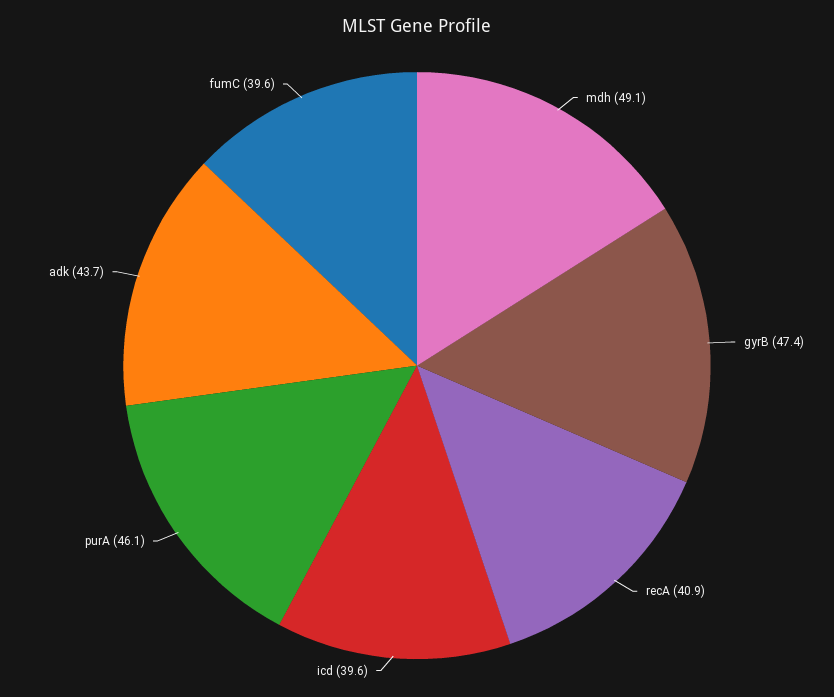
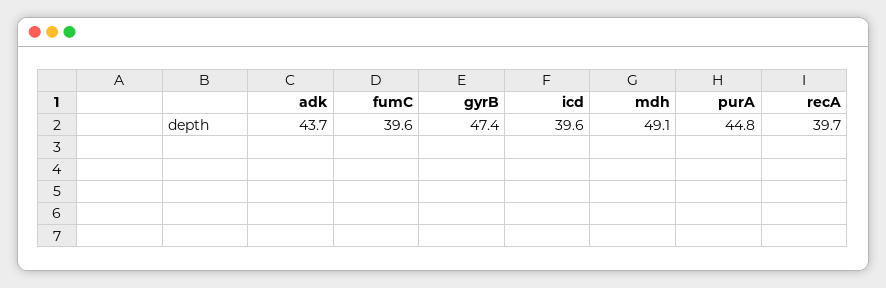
recA: 40.9 -> 39.7
purA: 46.1 -> 44.8

